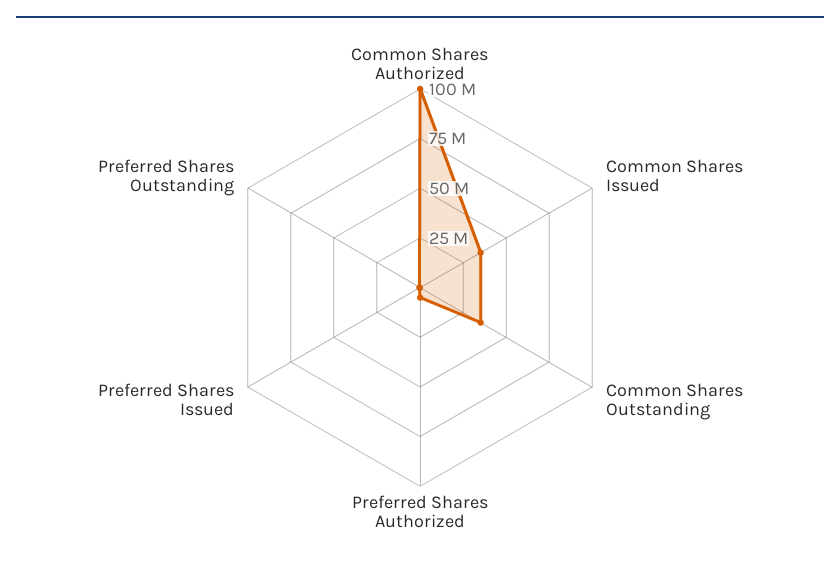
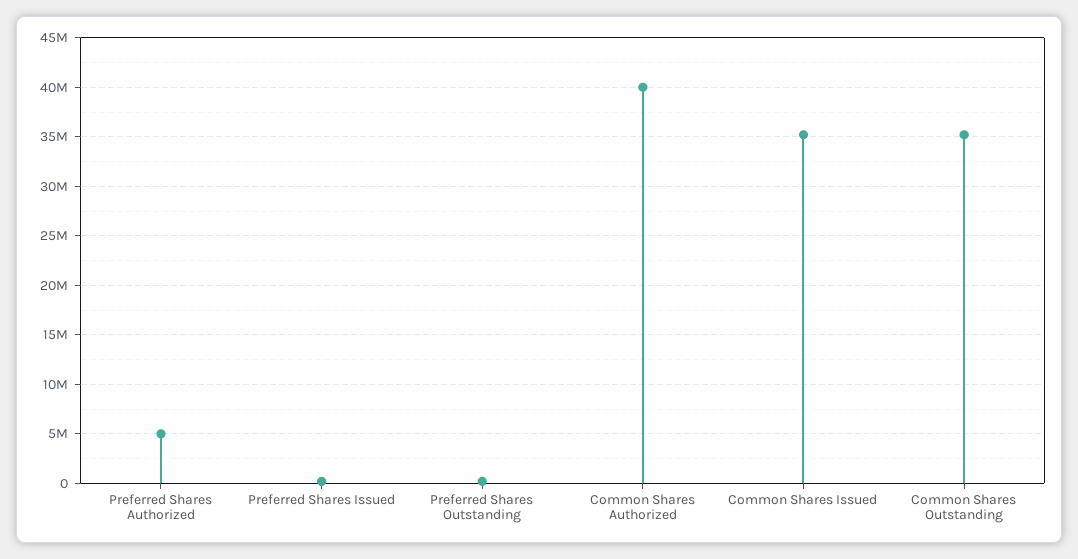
Common Shares Authorized: 100000000 -> 40000000

